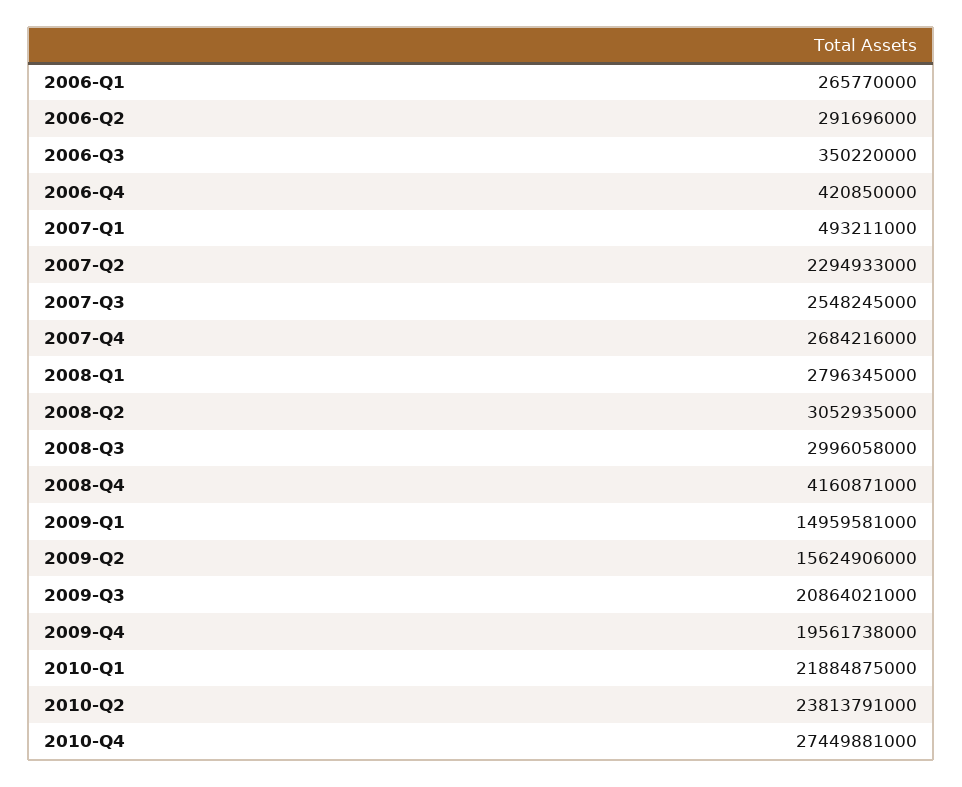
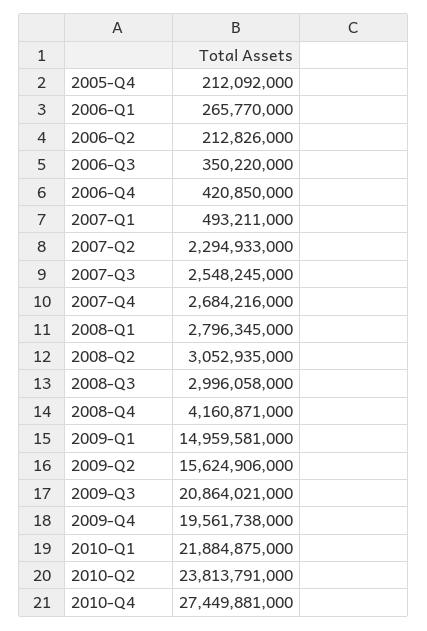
2006-Q2: 291696000 -> 212826000
2005-Q4: none -> 212092000

